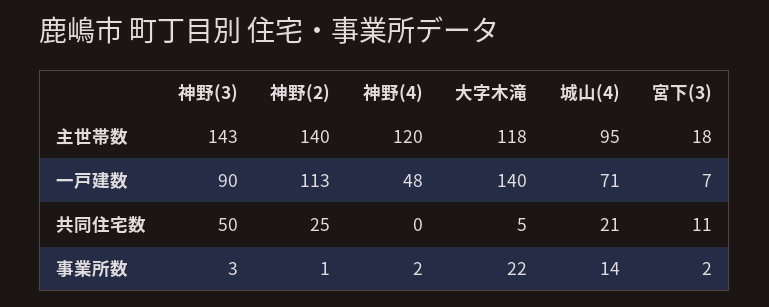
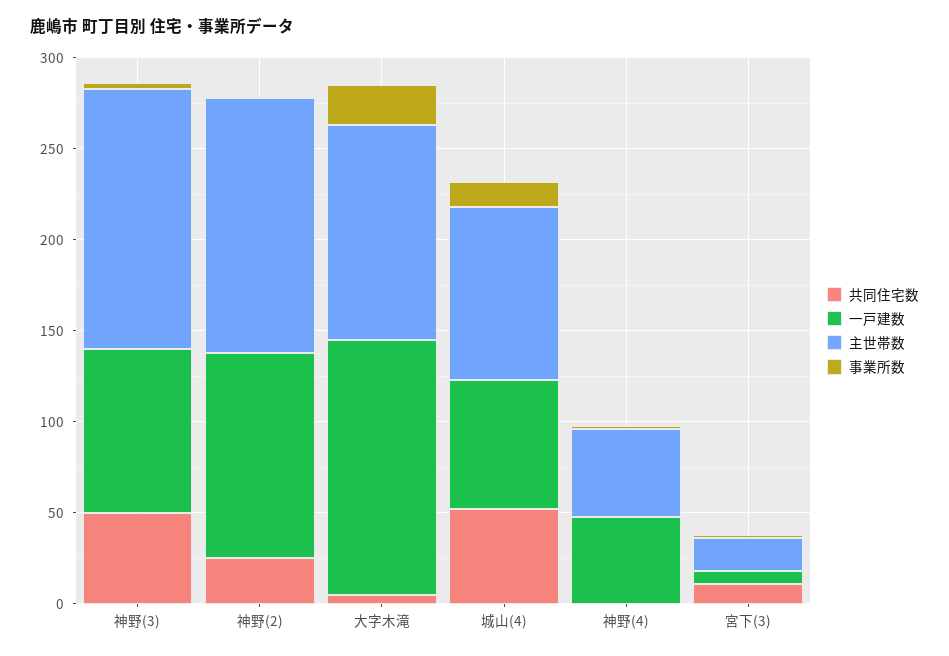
主世帯数, 神野(4): 120 -> 50
共同住宅数, 城山(4): 21 -> 50

